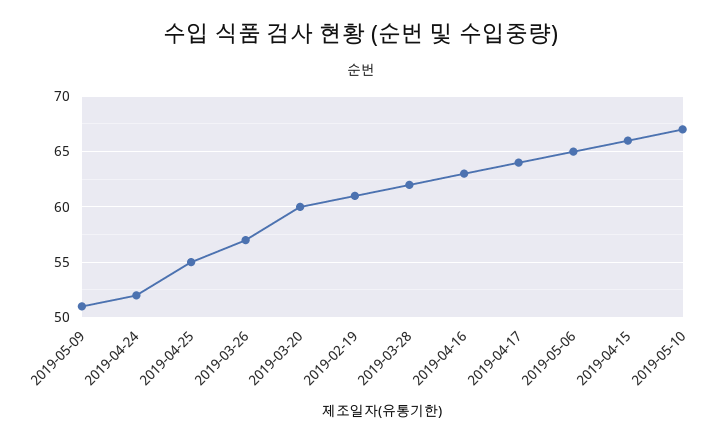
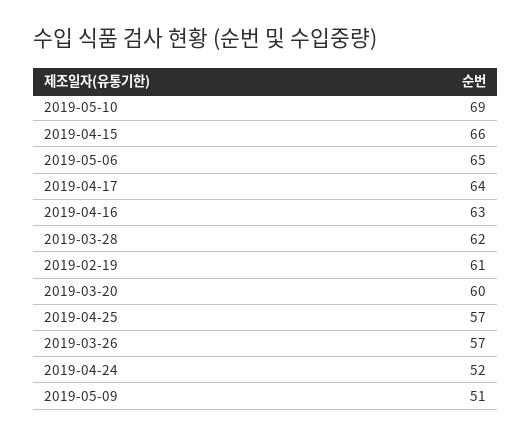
2019-04-25: 55 -> 57
2019-05-10: 67 -> 69

